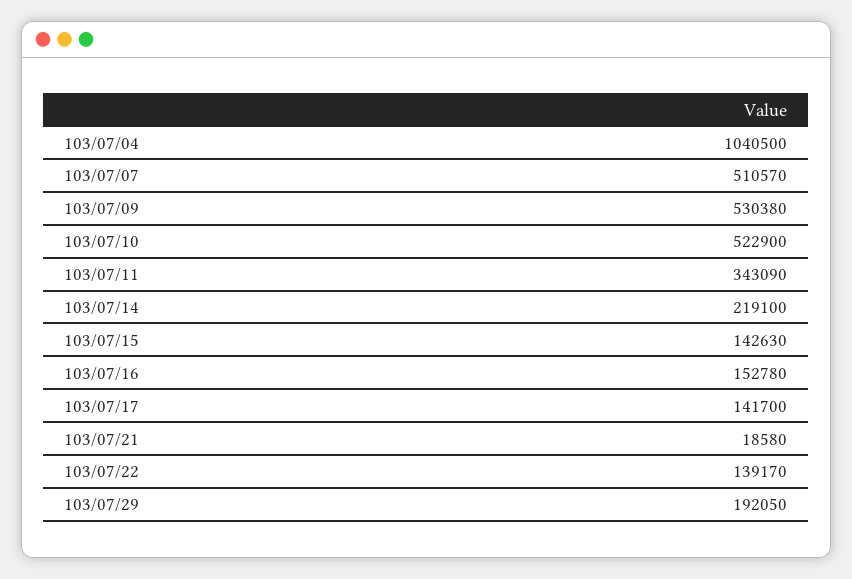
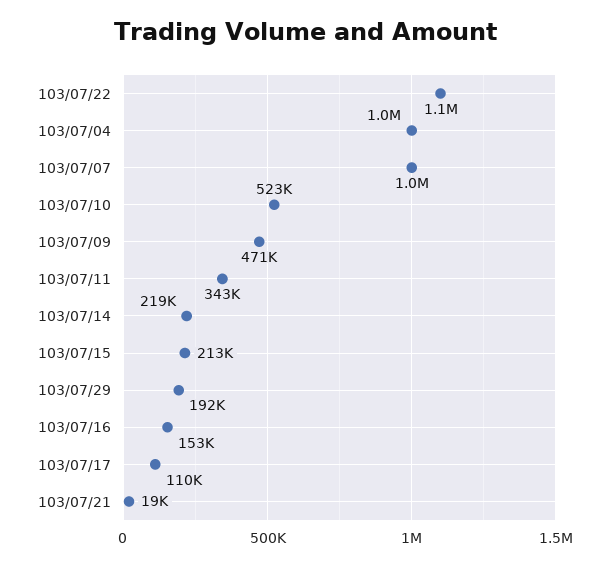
103/07/07: 510570 -> 1000000
103/07/09: 530380 -> 471000
103/07/15: 142630 -> 213000
103/07/17: 141700 -> 110000
103/07/22: 139170 -> 1100000

